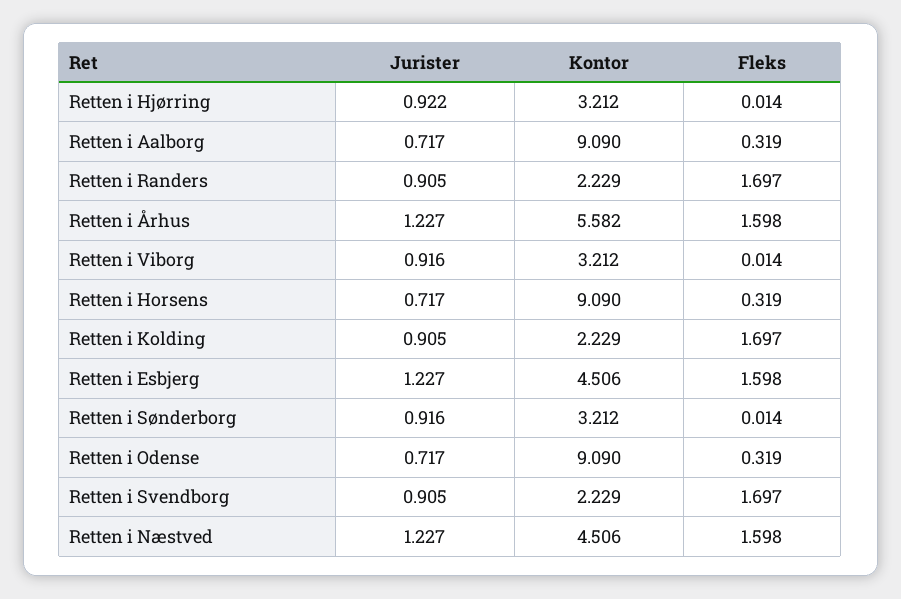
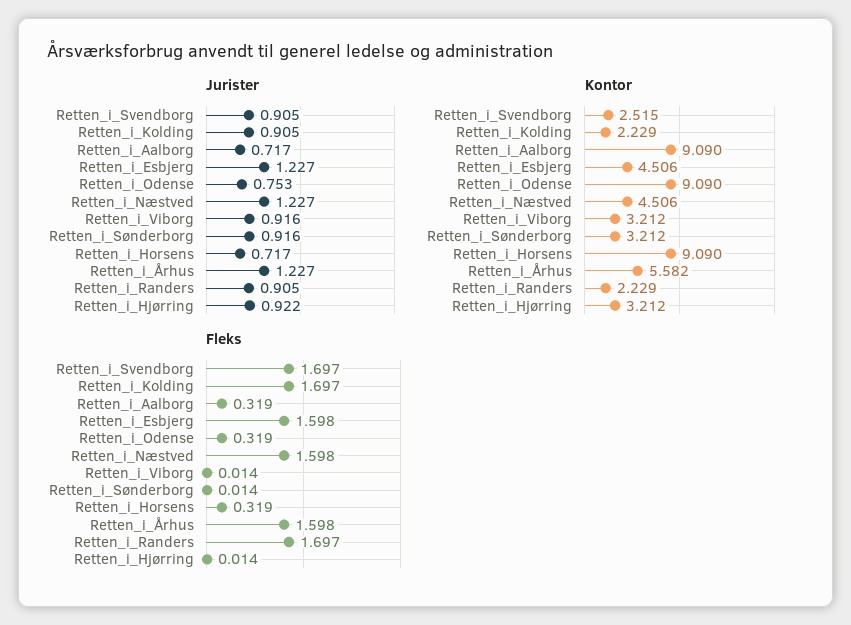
Jurister, Retten i Odense: 0.717 -> 0.753
Kontor, Retten i Svendborg: 2.229 -> 2.515

